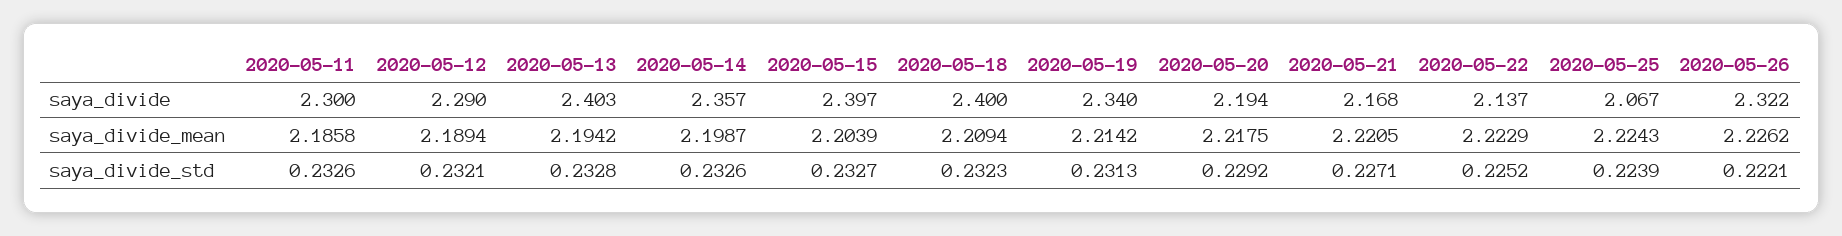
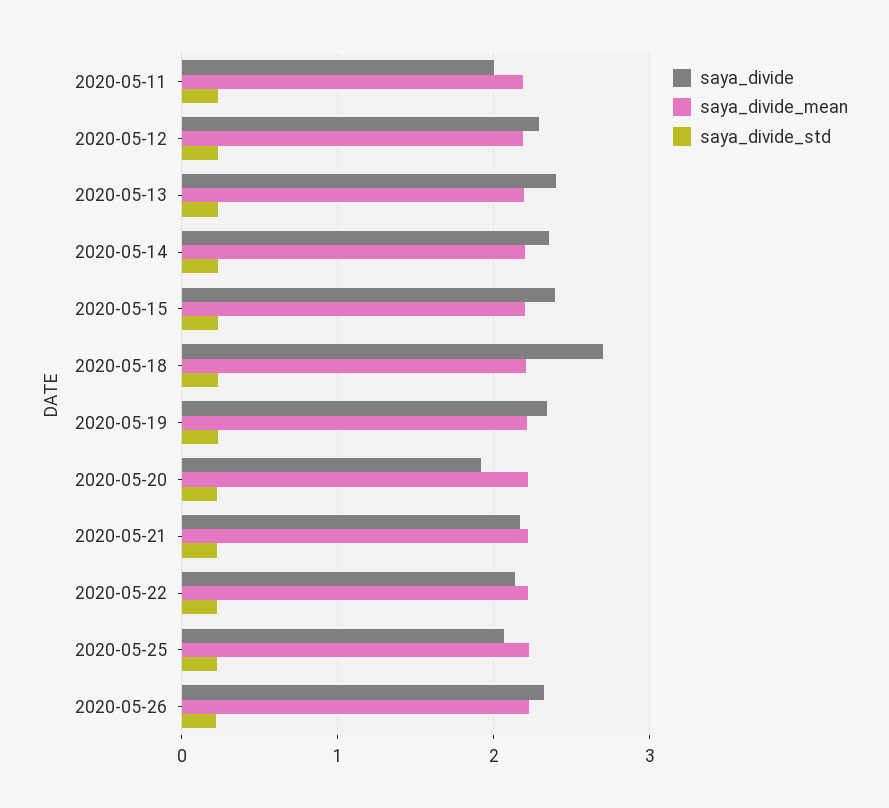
saya_divide, 2020-05-11: 2.3 -> 2
saya_divide, 2020-05-18: 2.4 -> 2.7
saya_divide, 2020-05-20: 2.194 -> 1.9

